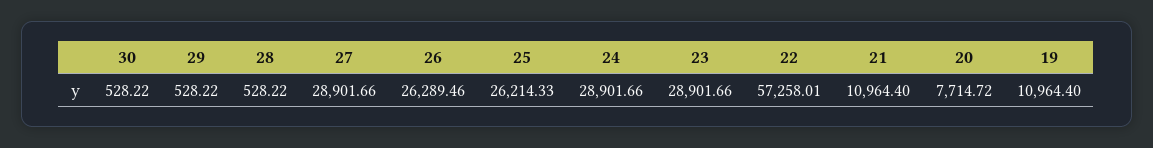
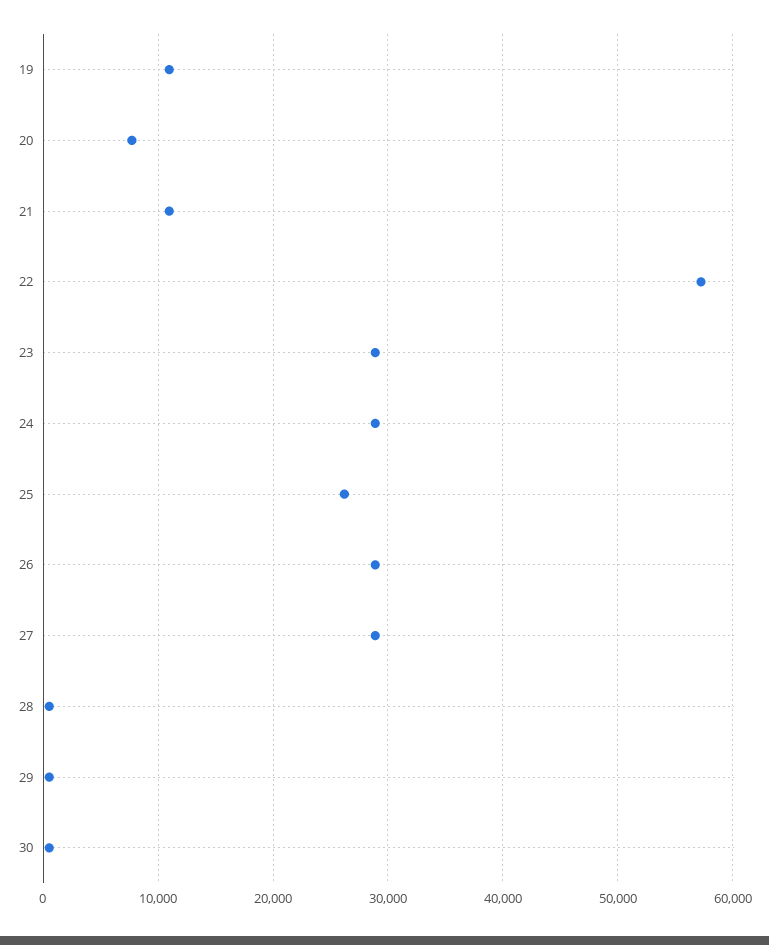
26: 26289.46 -> 29000

